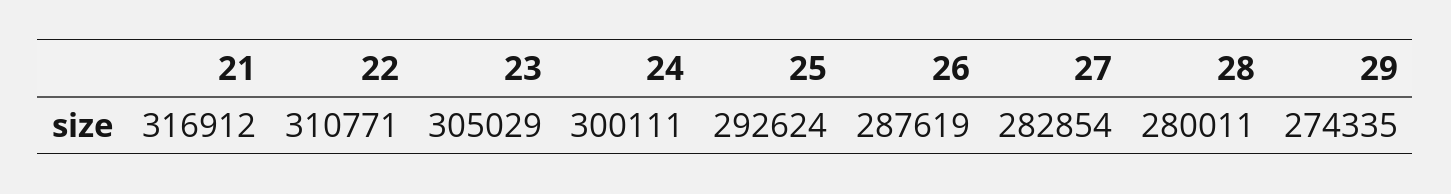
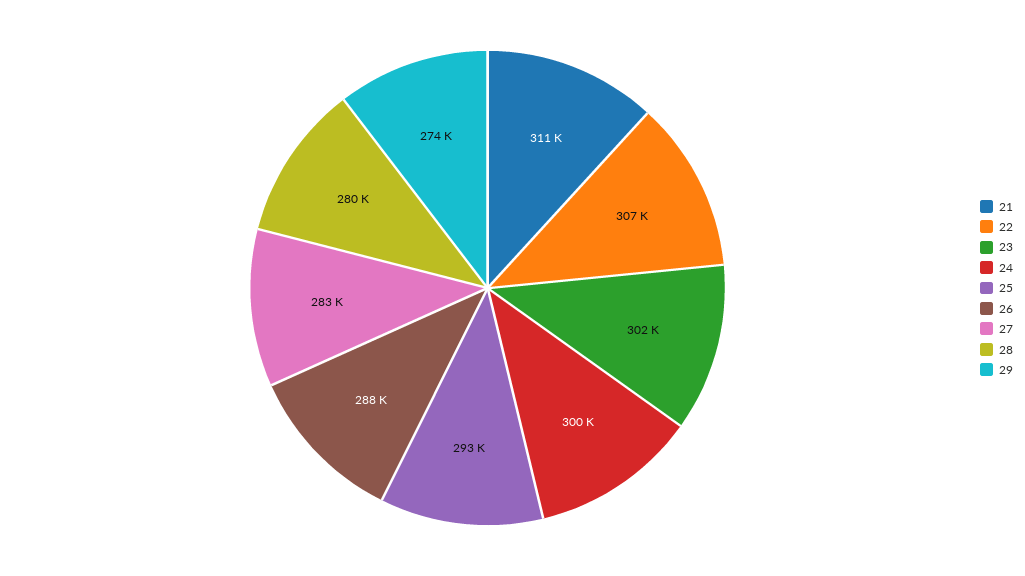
21: 316912 -> 311000
22: 310771 -> 307000
23: 305029 -> 302000

